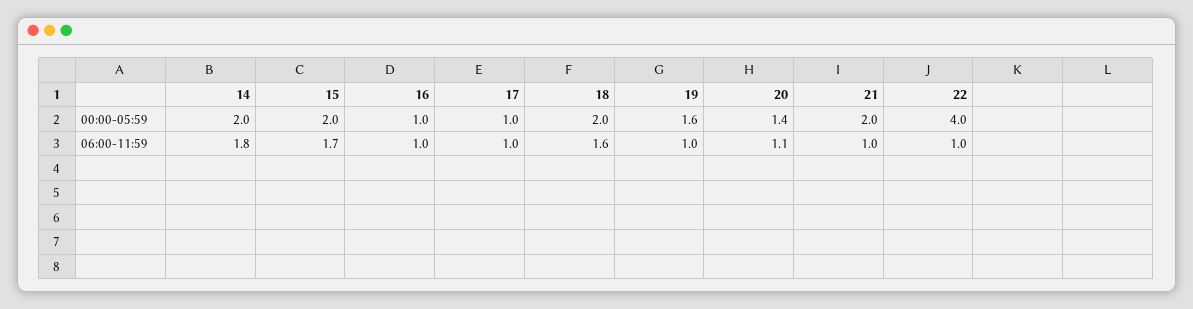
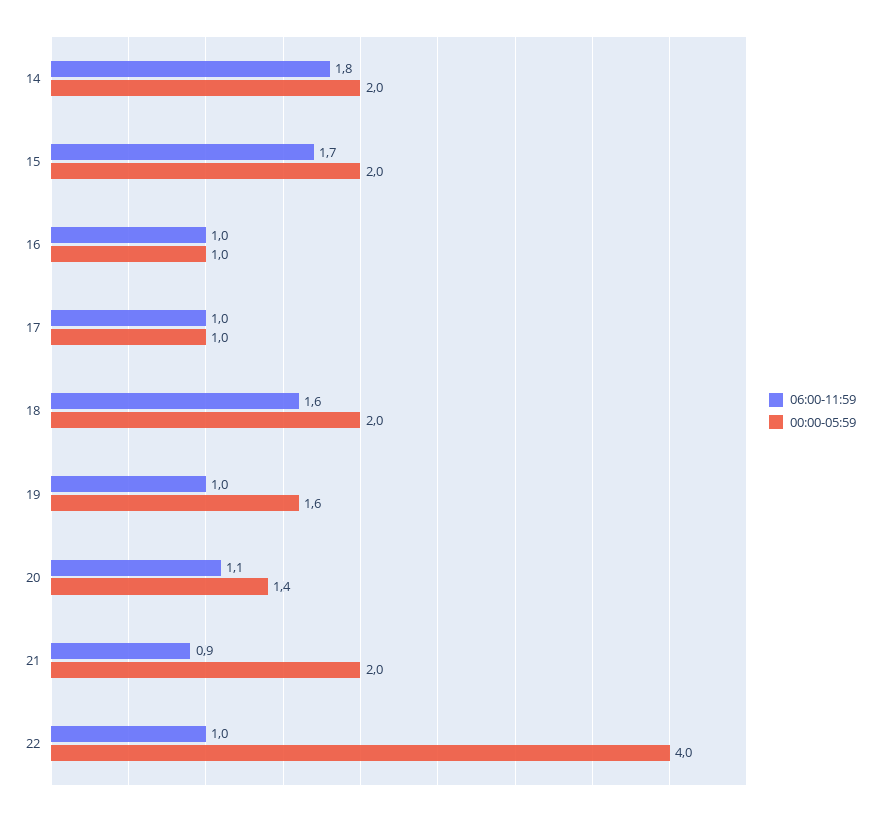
06:00-11:59, 21: 1 -> 0.9

